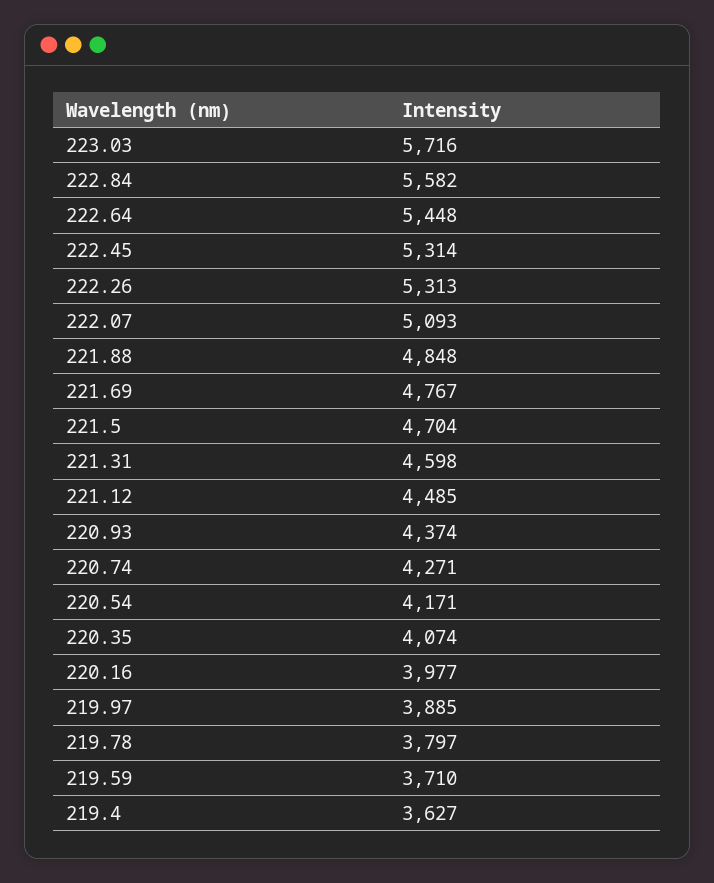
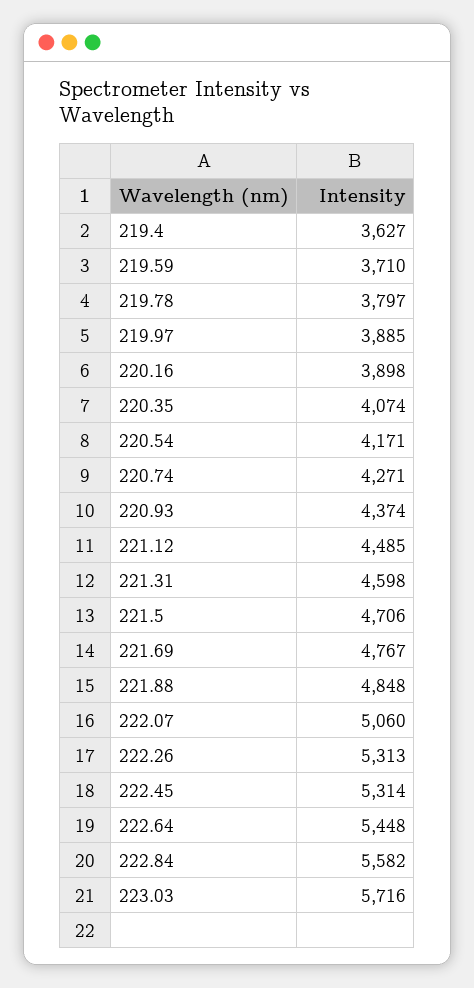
222.07: 5093 -> 5060
221.5: 4704 -> 4706
220.16: 3977 -> 3898

